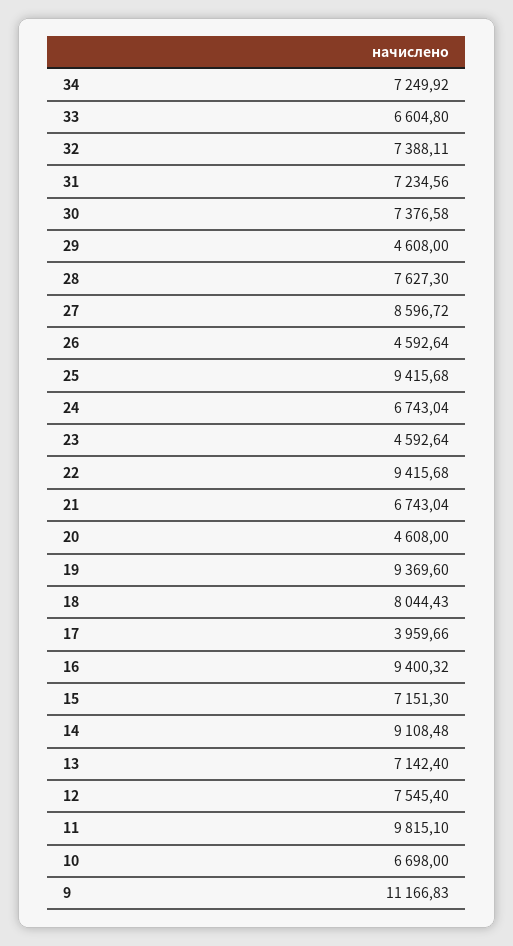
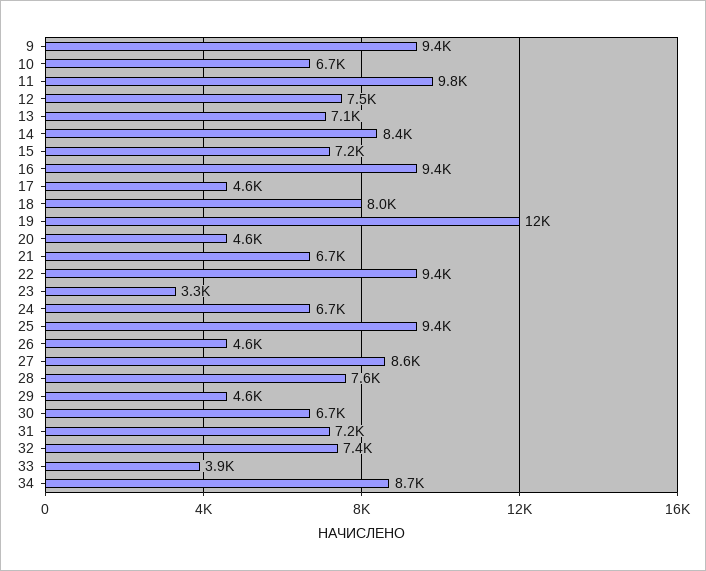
34: 7249.92 -> 8700
33: 6604.8 -> 3900
30: 7376.58 -> 6700
23: 4592.64 -> 3300
19: 9369.6 -> 12000
17: 3959.66 -> 4600
14: 9108.48 -> 8400
9: 11166.83 -> 9400

